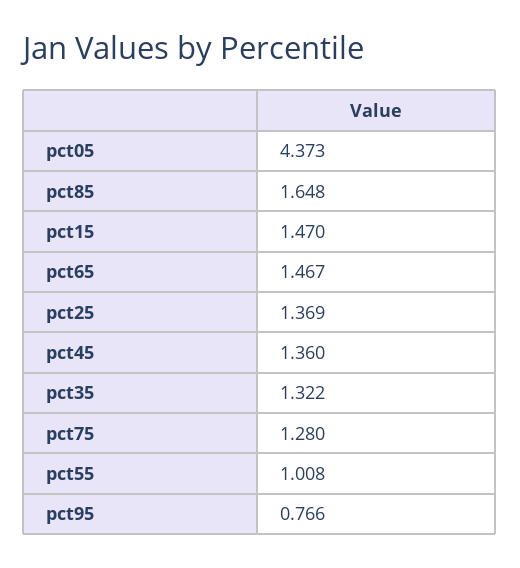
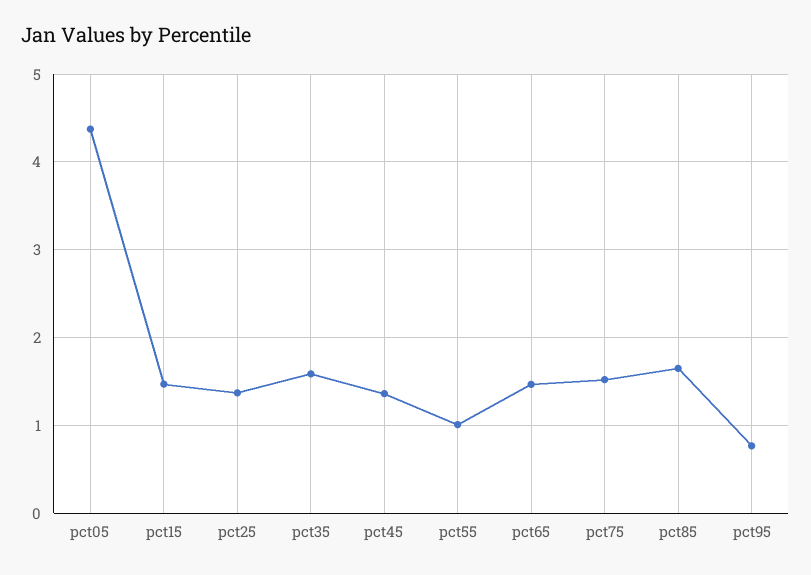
pct35: 1.322 -> 1.6
pct75: 1.28 -> 1.5

